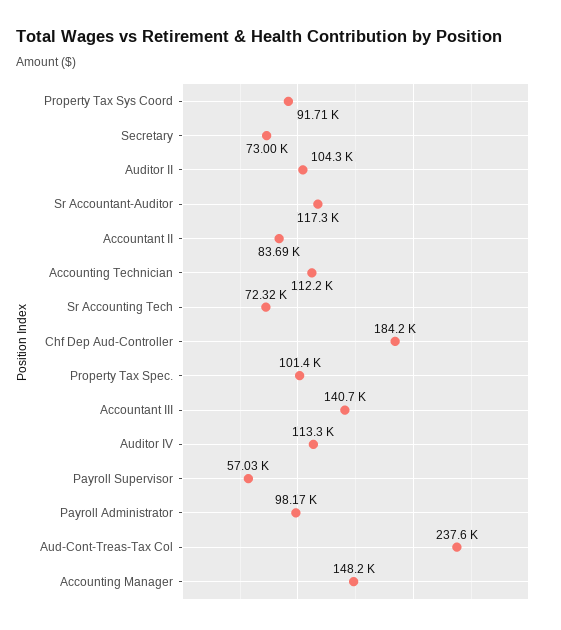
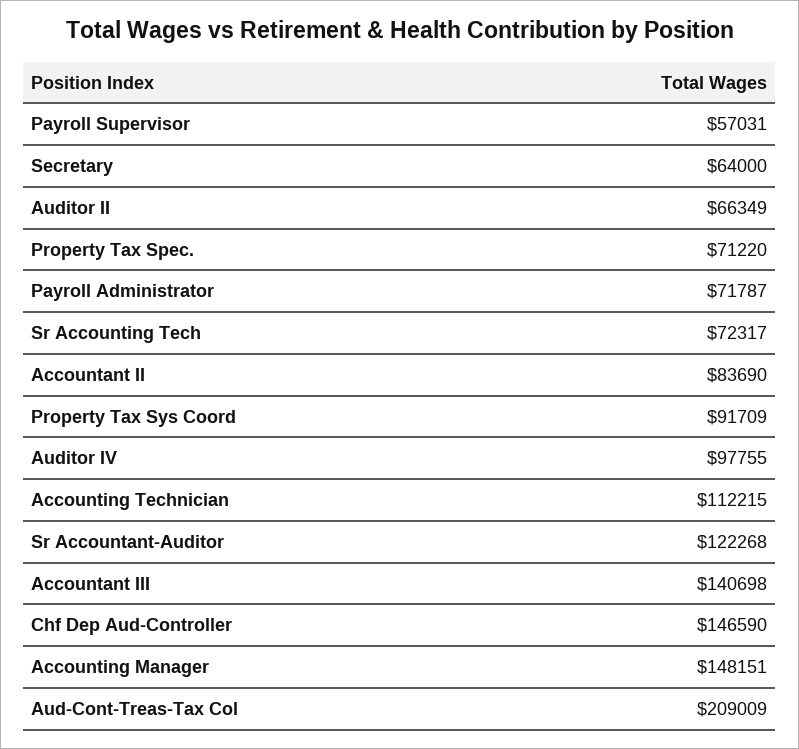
Secretary: 73000 -> 64000
Auditor II: 104300 -> 66349
Sr Accountant-Auditor: 117300 -> 122268
Chf Dep Aud-Controller: 184200 -> 146590
Property Tax Spec.: 101400 -> 71220
Auditor IV: 113300 -> 97755
Payroll Administrator: 98170 -> 71787
Aud-Cont-Treas-Tax Col: 237600 -> 209009

